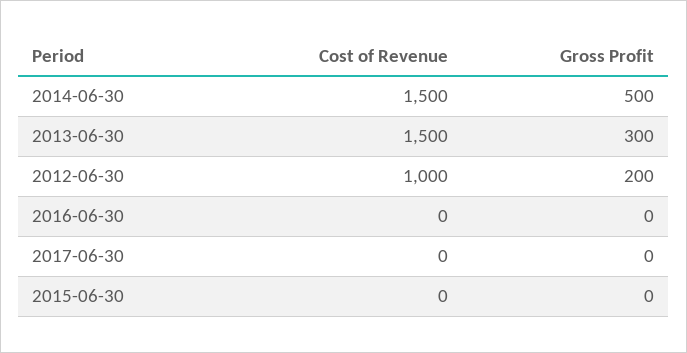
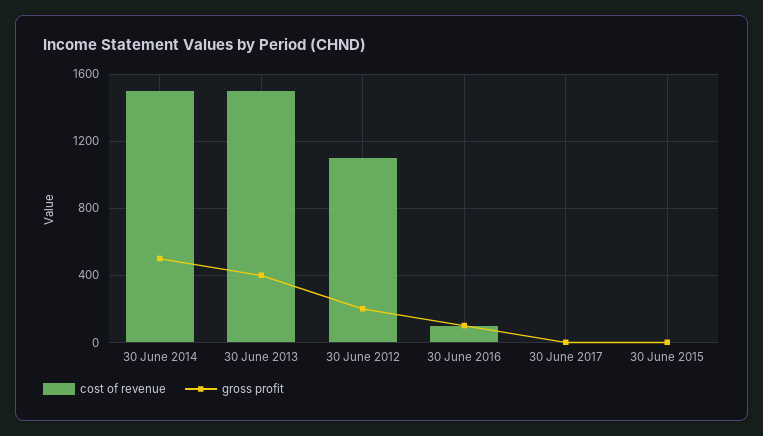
Gross Profit, 2013-06-30: 300 -> 400
Cost of Revenue, 2012-06-30: 1000 -> 1100
Cost of Revenue, 2016-06-30: 0 -> 100
Gross Profit, 2016-06-30: 0 -> 100

